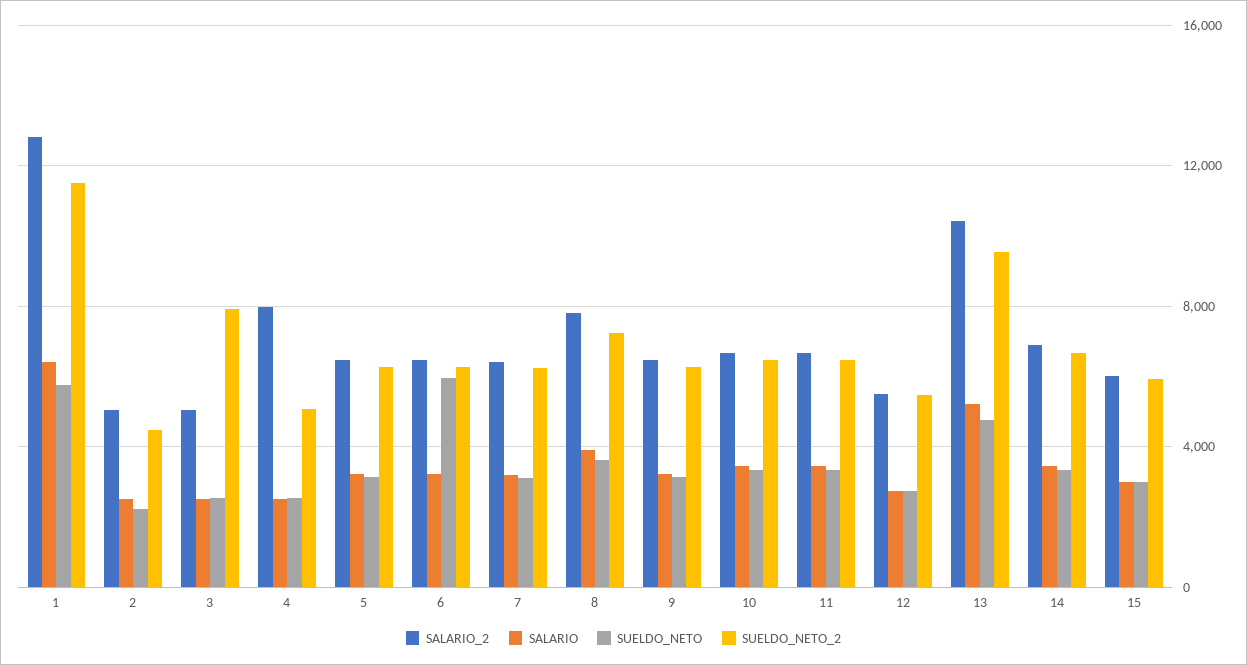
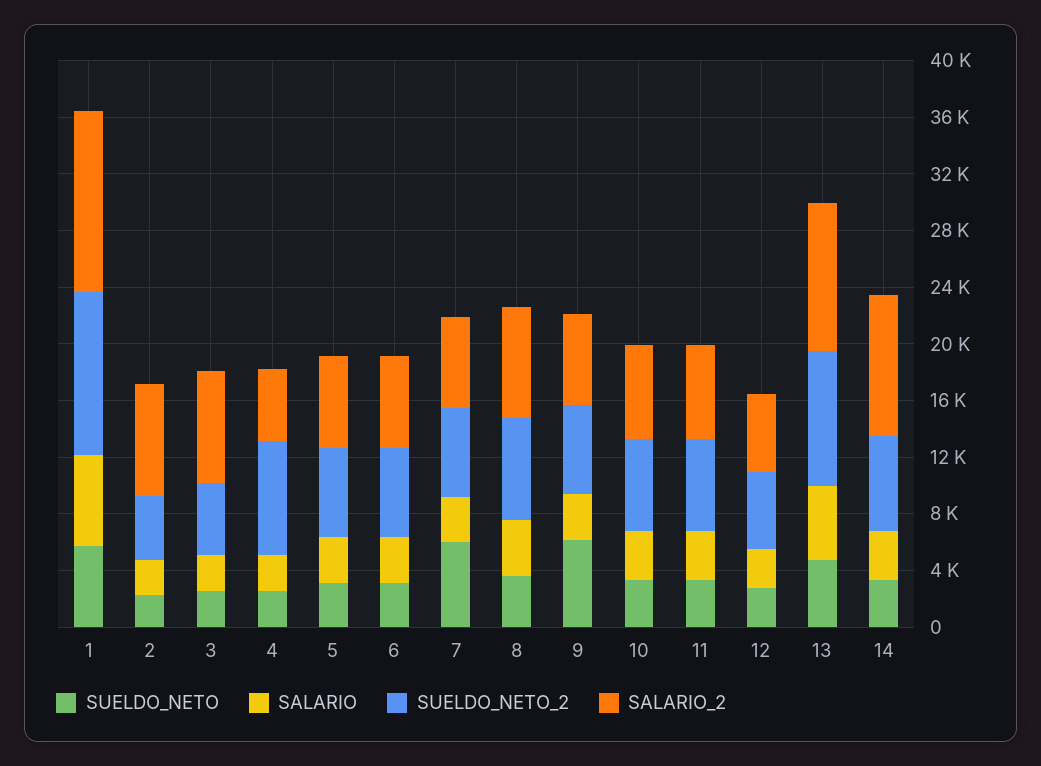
SALARIO_2, 2: 5000 -> 8000
SALARIO_2, 3: 5000 -> 8000
SUELDO_NETO_2, 3: 8000 -> 5000
SALARIO_2, 4: 8000 -> 5000
SUELDO_NETO_2, 4: 5000 -> 8000
SUELDO_NETO, 6: 6000 -> 3000
SUELDO_NETO, 7: 3000 -> 6000
SUELDO_NETO, 9: 3000 -> 6000
SALARIO_2, 14: 7000 -> 10000
SALARIO_2, 15: 6000 -> none
SALARIO, 15: 3000 -> none
SUELDO_NETO, 15: 3000 -> none
SUELDO_NETO_2, 15: 6000 -> none

